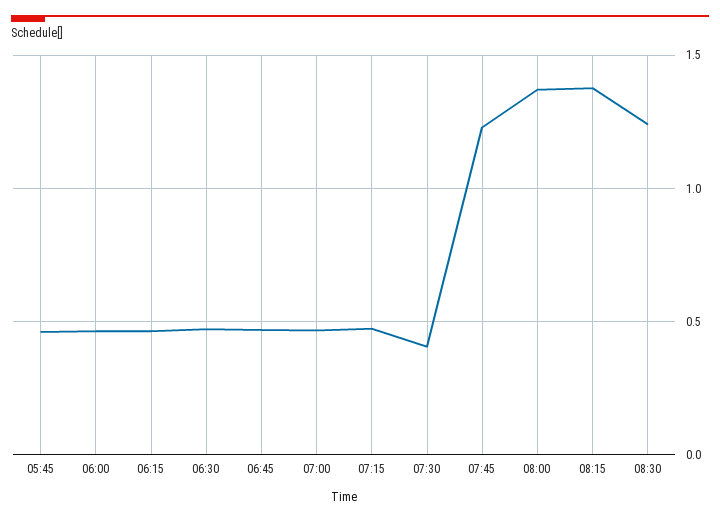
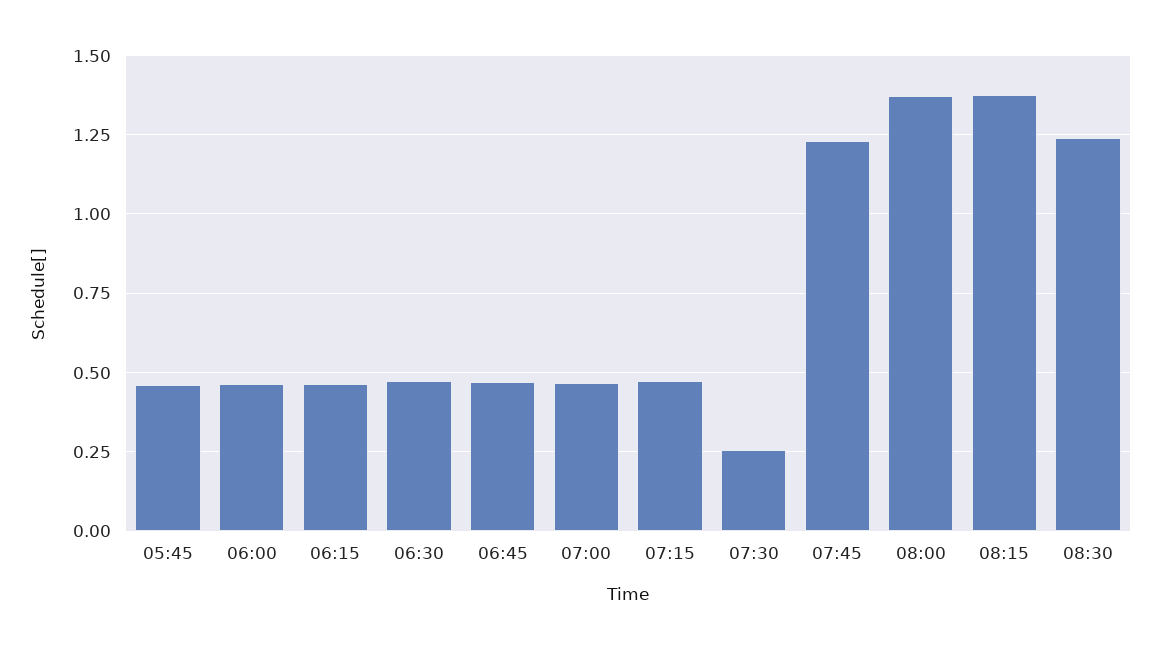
07:30: 0.4 -> 0.25

